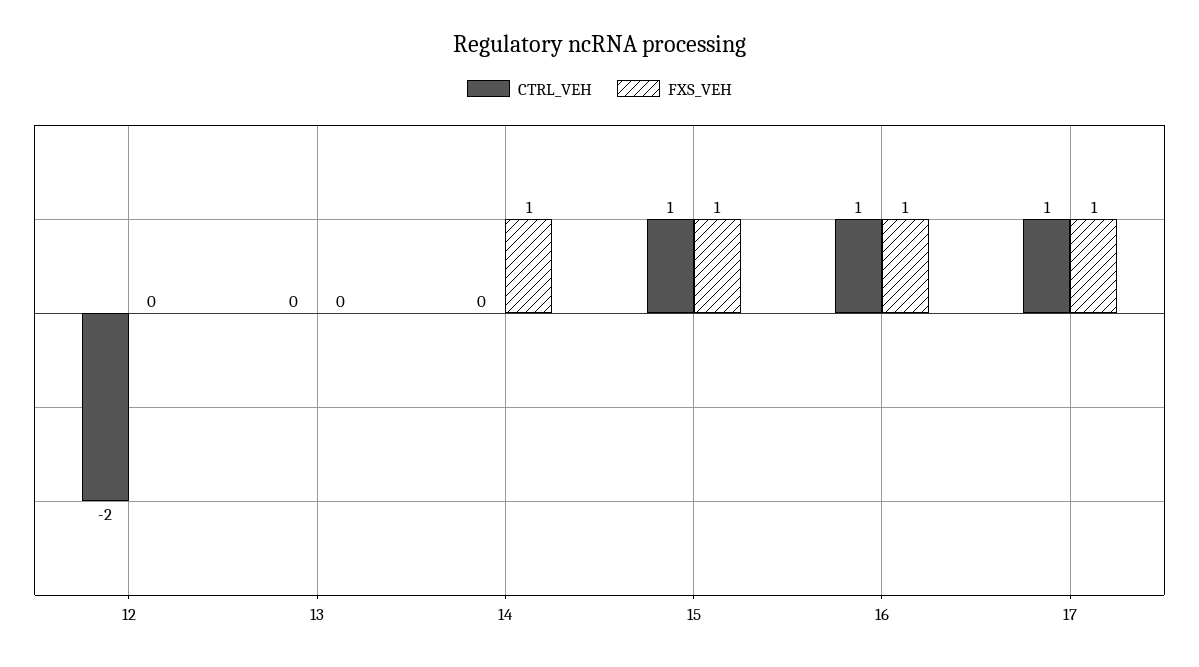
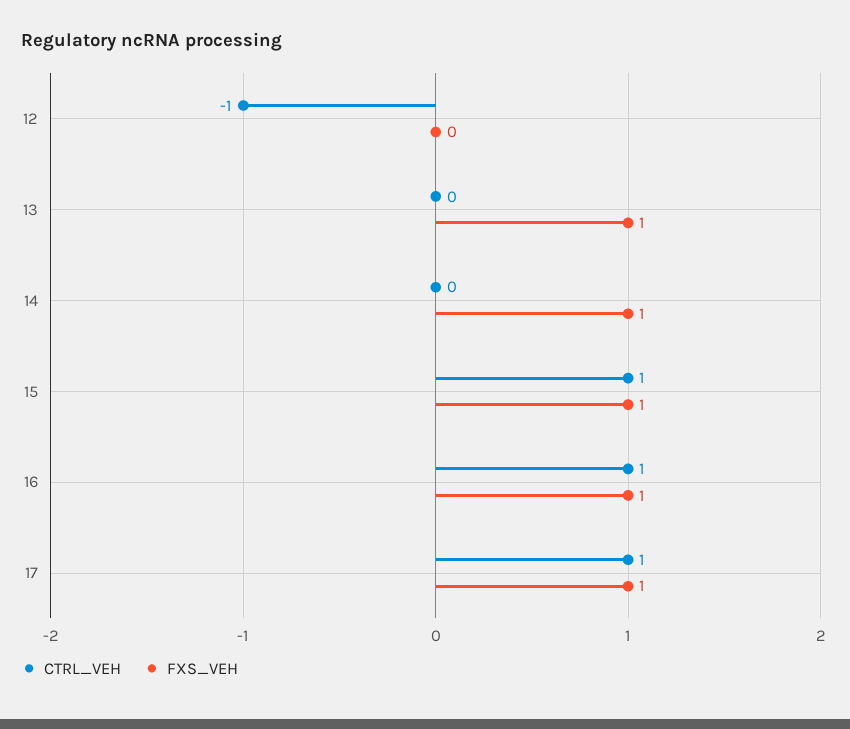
CTRL_VEH, 12: -2 -> -1
FXS_VEH, 13: 0 -> 1

